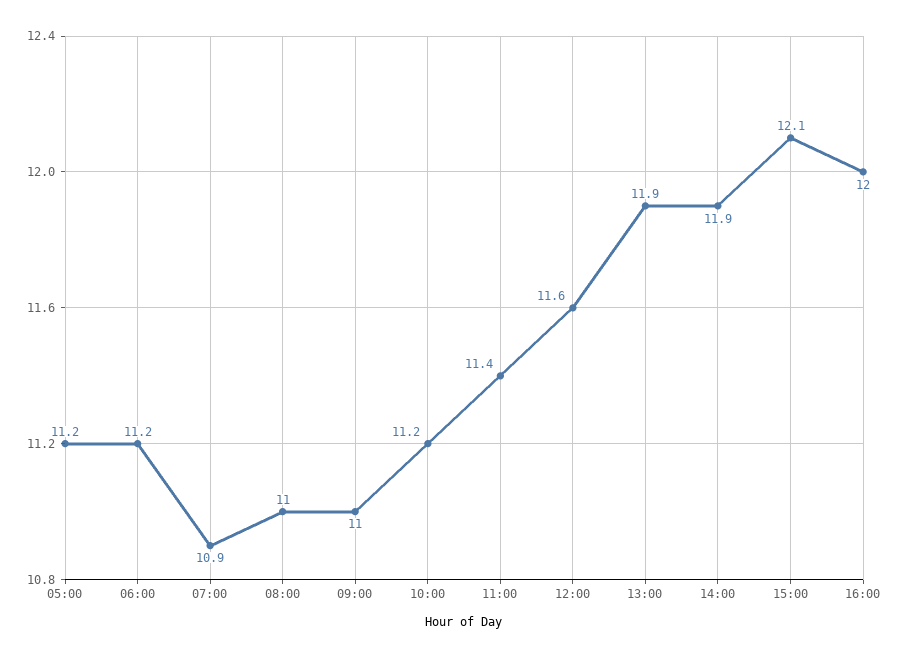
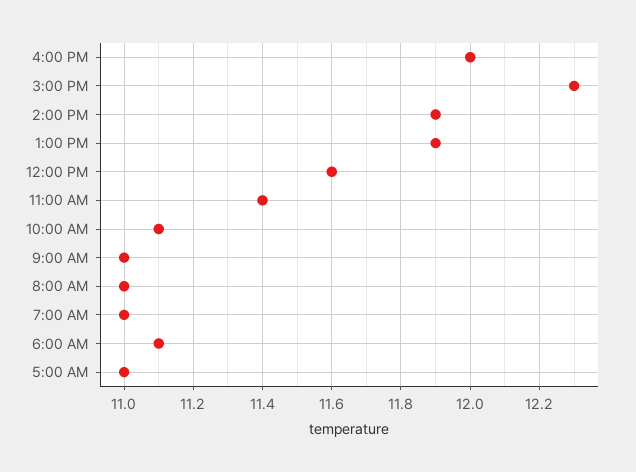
05:00: 11.2 -> 11
06:00: 11.2 -> 11.1
07:00: 10.9 -> 11
10:00: 11.2 -> 11.1
15:00: 12.1 -> 12.3

